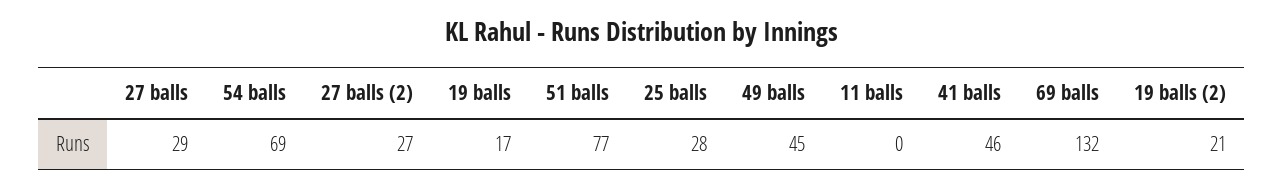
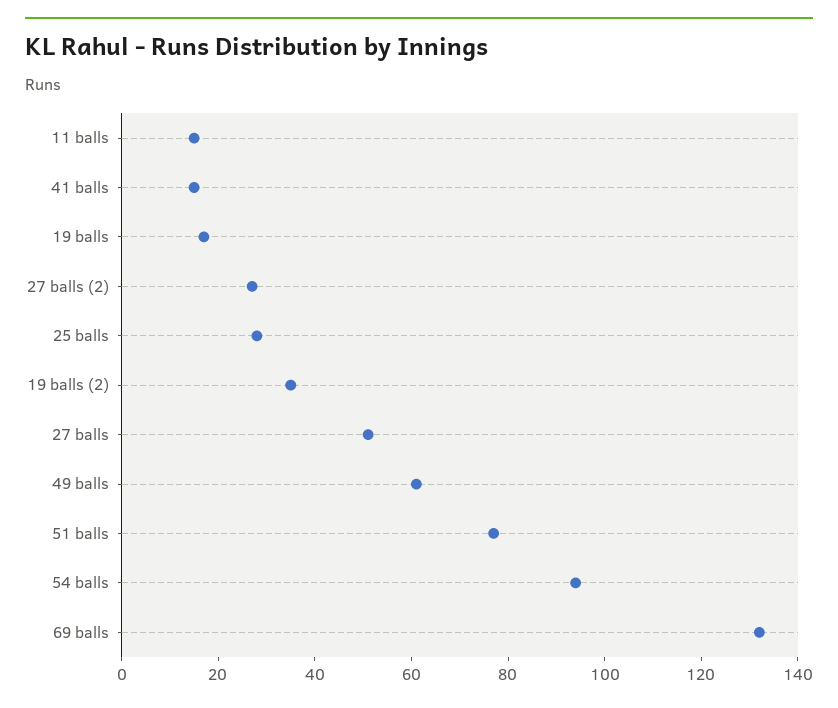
27 balls: 29 -> 50
54 balls: 69 -> 95
49 balls: 45 -> 60
11 balls: 0 -> 15
41 balls: 46 -> 15
19 balls (2): 21 -> 35

